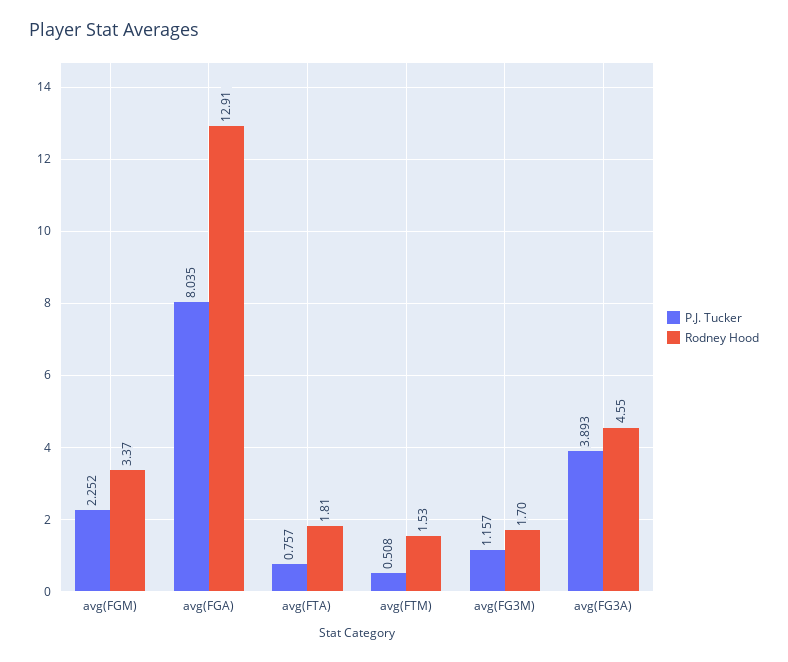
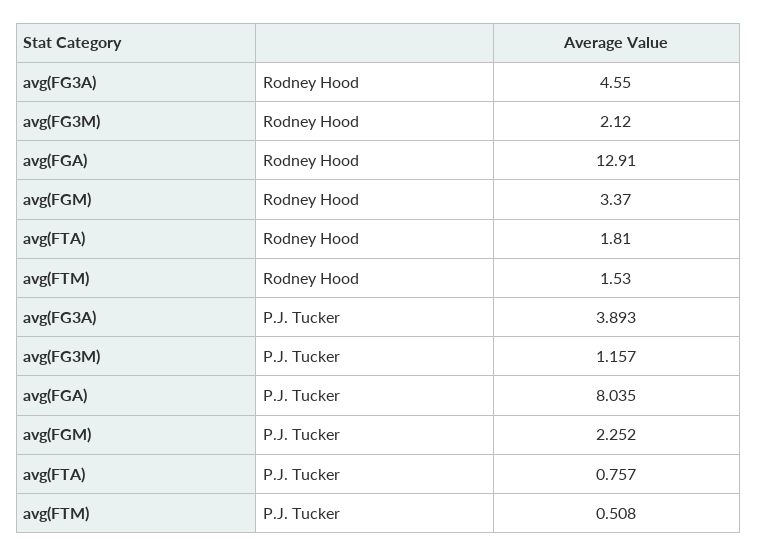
Rodney Hood, avg(FG3M): 1.7 -> 2.12

